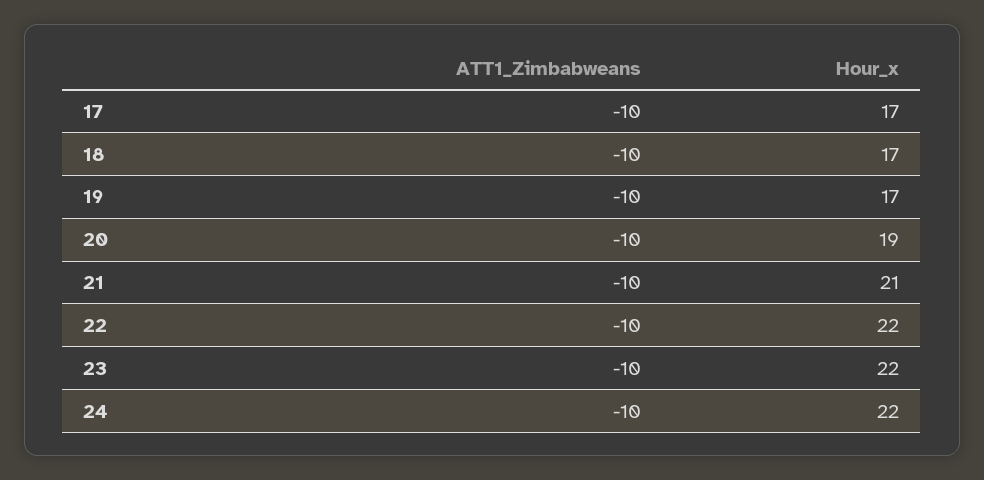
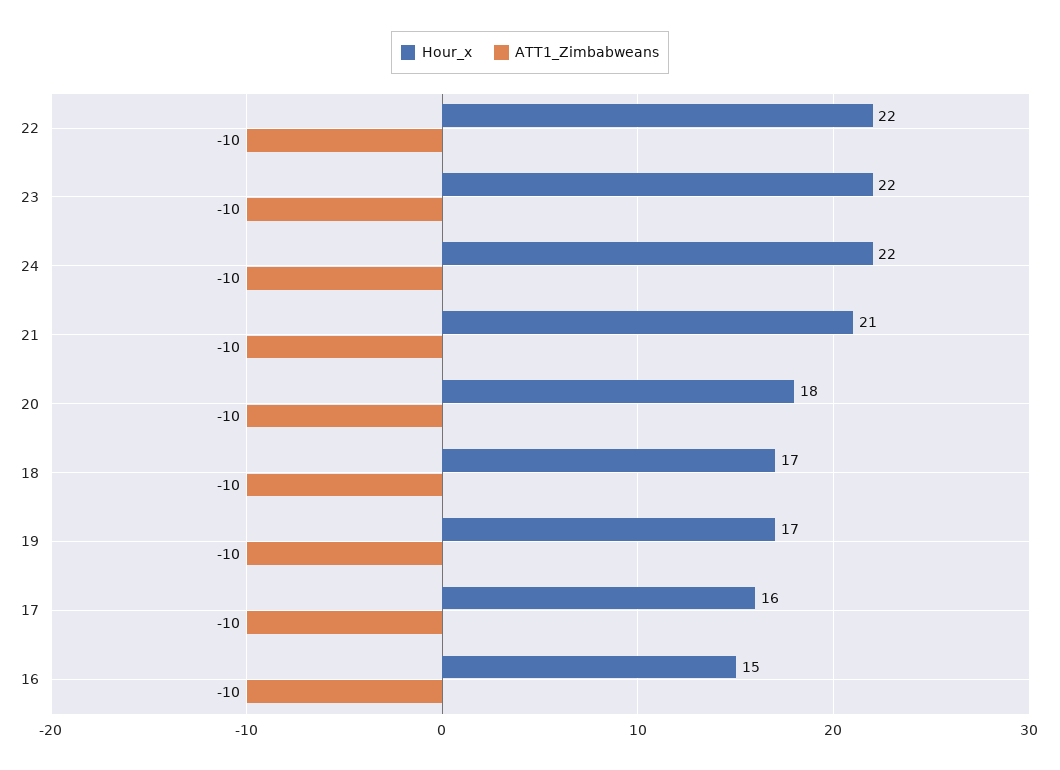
Hour_x, 17: 17 -> 16
Hour_x, 20: 19 -> 18
Hour_x, 16: none -> 15
ATT1_Zimbabweans, 16: none -> -10

